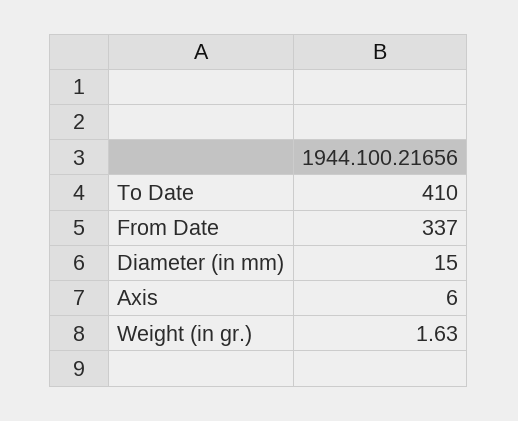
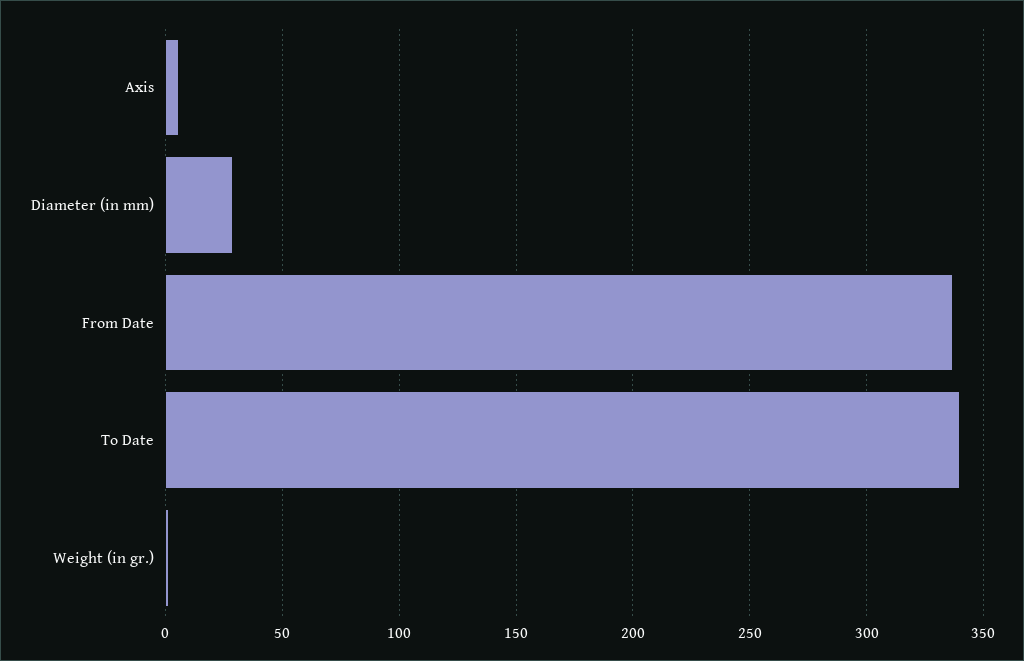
To Date: 410 -> 340
Diameter (in mm): 15 -> 30

